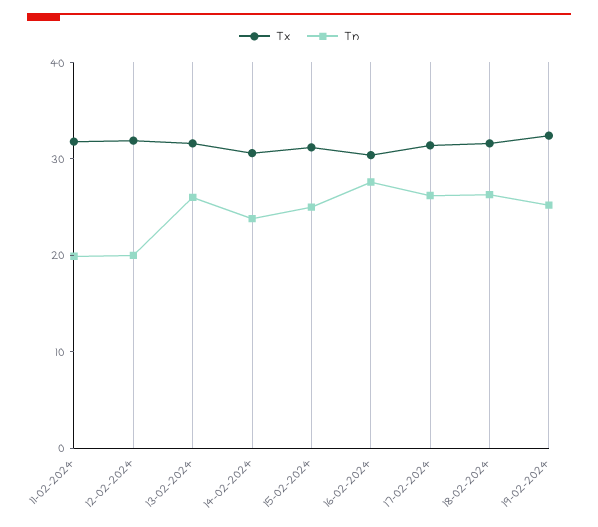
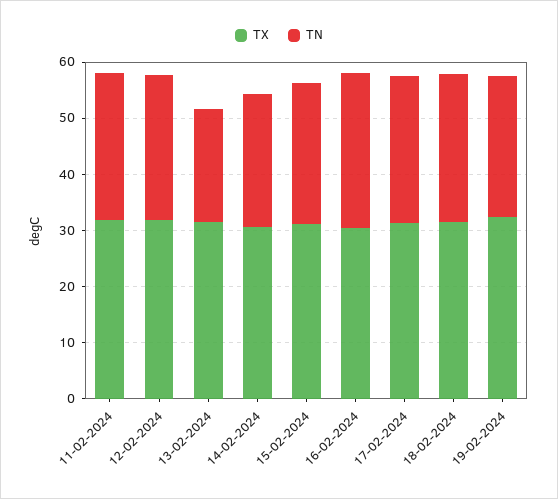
Tn, 11-02-2024: 20 -> 26
Tn, 12-02-2024: 20 -> 26
Tn, 13-02-2024: 26 -> 20

